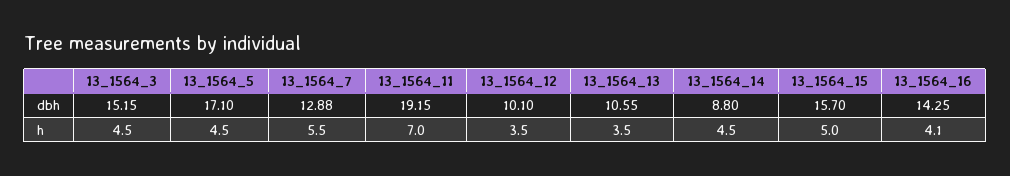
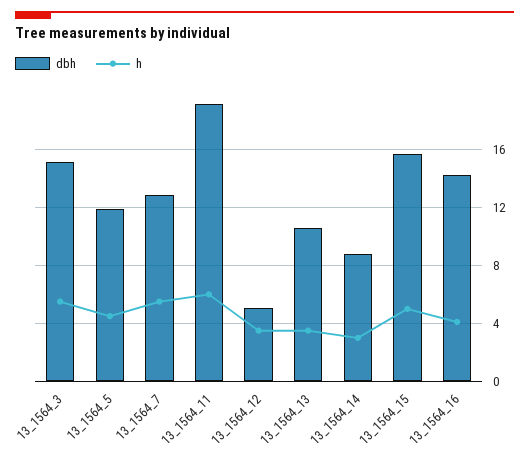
dbh, 13_1564_5: 17.1 -> 12
dbh, 13_1564_12: 10.1 -> 5
h, 13_1564_3: 4.5 -> 5.5
h, 13_1564_11: 7 -> 6
h, 13_1564_14: 4.5 -> 3

